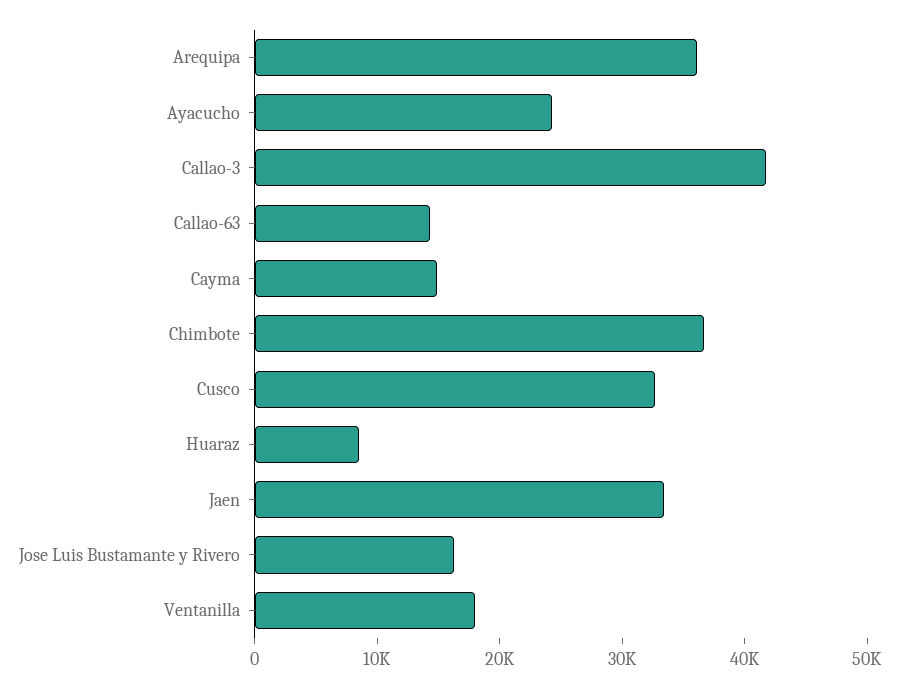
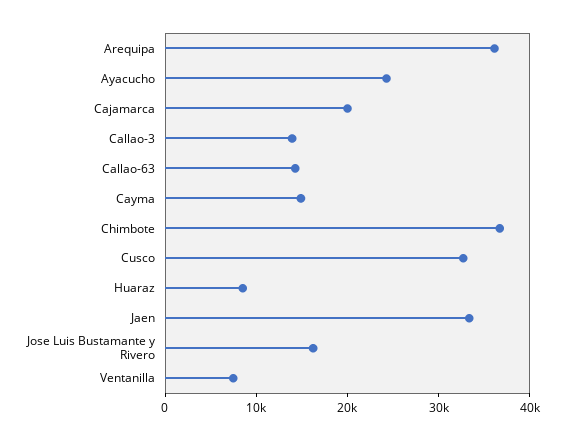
Callao-3: 42000 -> 14000
Ventanilla: 18000 -> 8000
Cajamarca: none -> 20000

